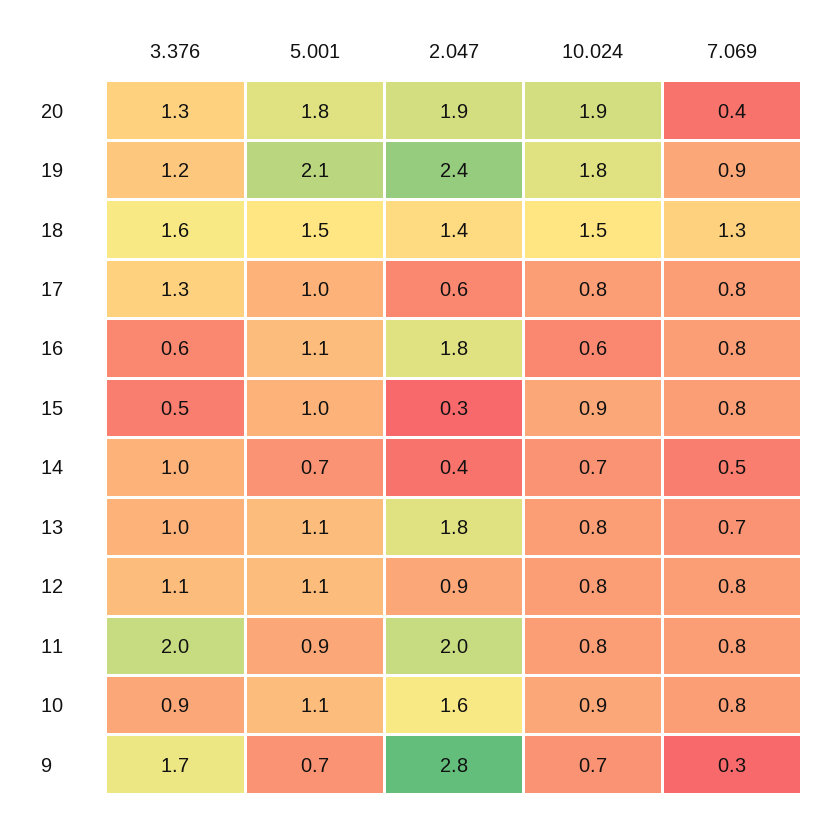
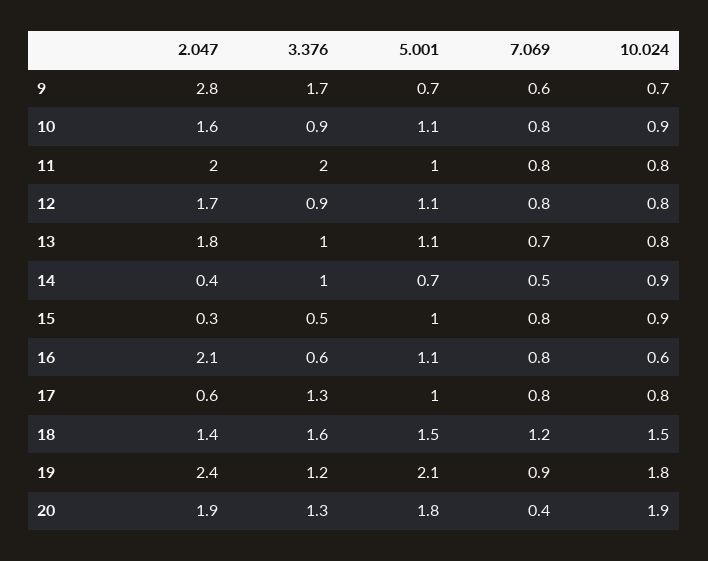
7.069, 18: 1.3 -> 1.2
2.047, 16: 1.8 -> 2.1
10.024, 14: 0.7 -> 0.9
3.376, 12: 1.1 -> 0.9
2.047, 12: 0.9 -> 1.7
5.001, 11: 0.9 -> 1
7.069, 9: 0.3 -> 0.6

